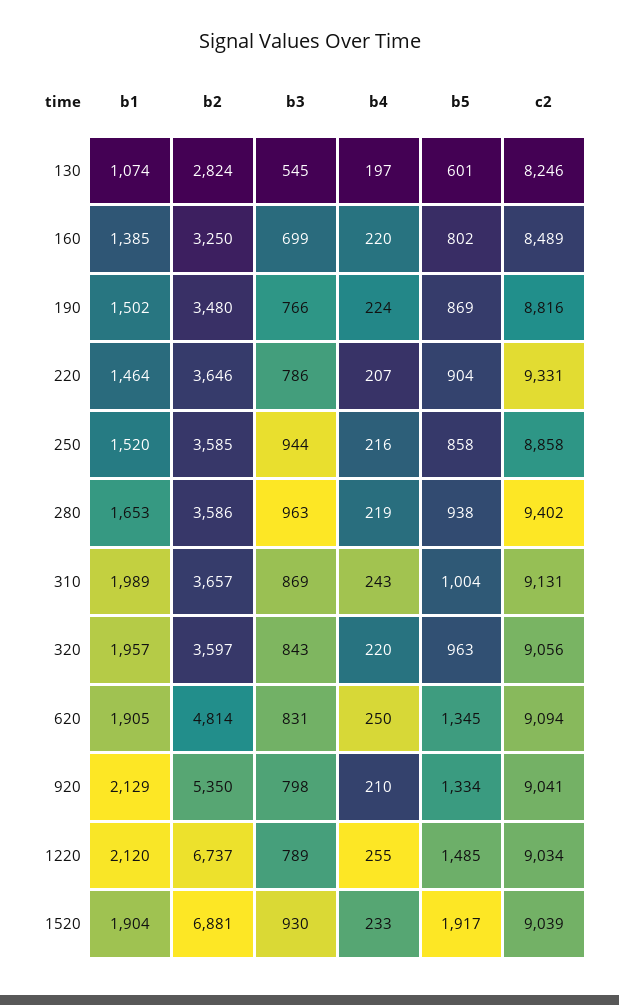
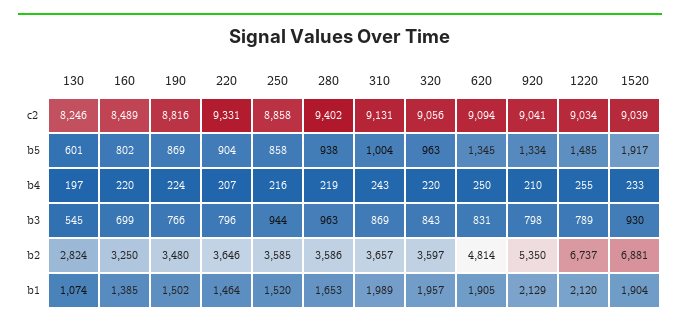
b3, 220: 786 -> 796

